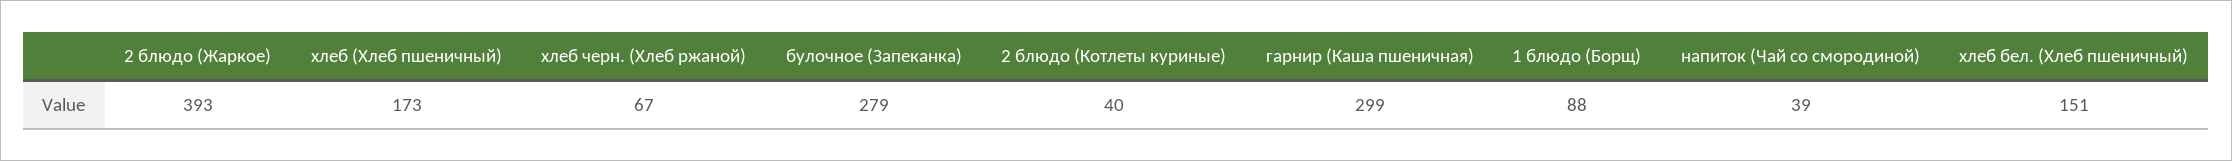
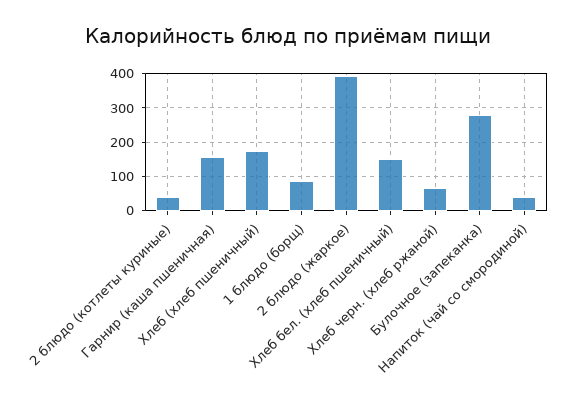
гарнир (Каша пшеничная): 299 -> 160

